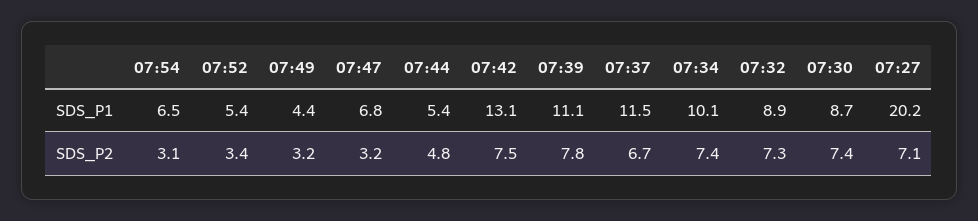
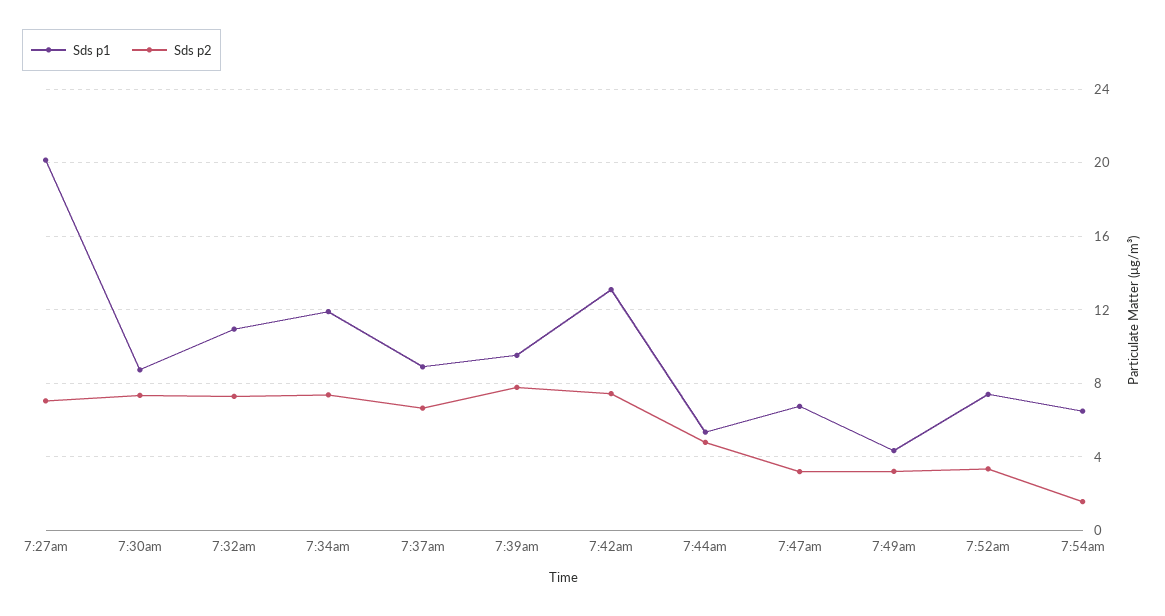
SDS_P1, 07:52: 5.4 -> 7.5
SDS_P1, 07:39: 11.1 -> 9.5
SDS_P1, 07:37: 11.5 -> 9
SDS_P1, 07:34: 10.1 -> 12
SDS_P1, 07:32: 8.9 -> 11
SDS_P2, 07:54: 3.1 -> 1.5

